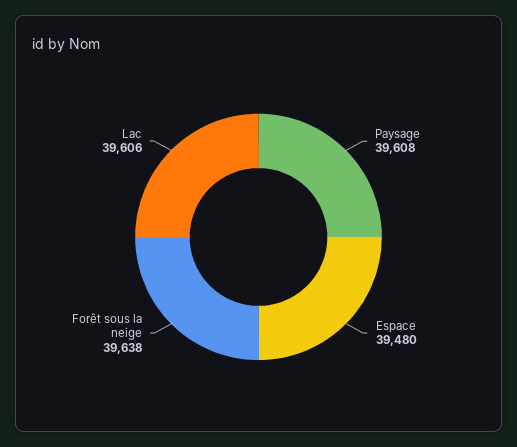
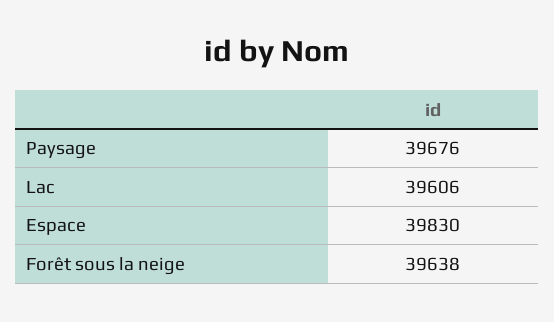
Paysage: 39608 -> 39676
Espace: 39480 -> 39830

